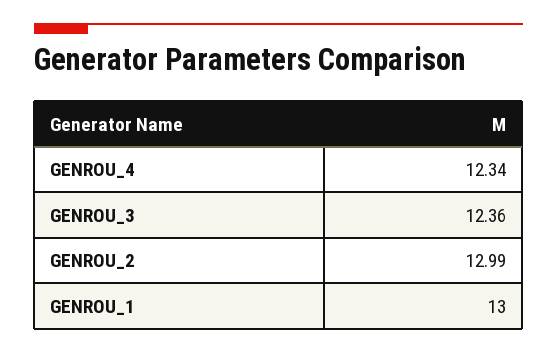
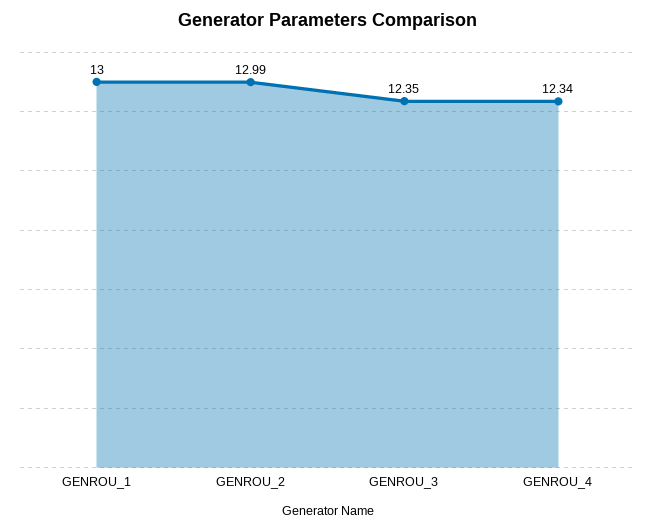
GENROU_3: 12.36 -> 12.35

